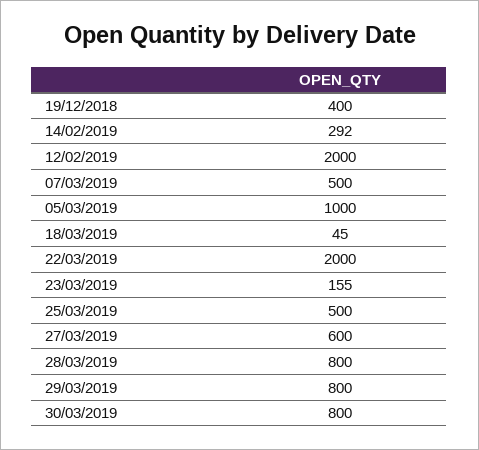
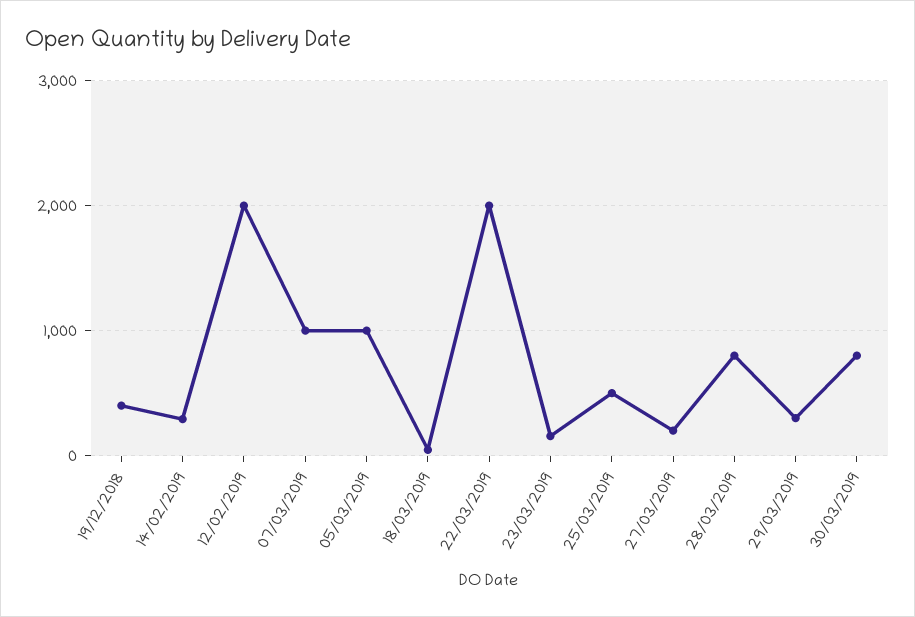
07/03/2019: 500 -> 1000
27/03/2019: 600 -> 200
29/03/2019: 800 -> 300

